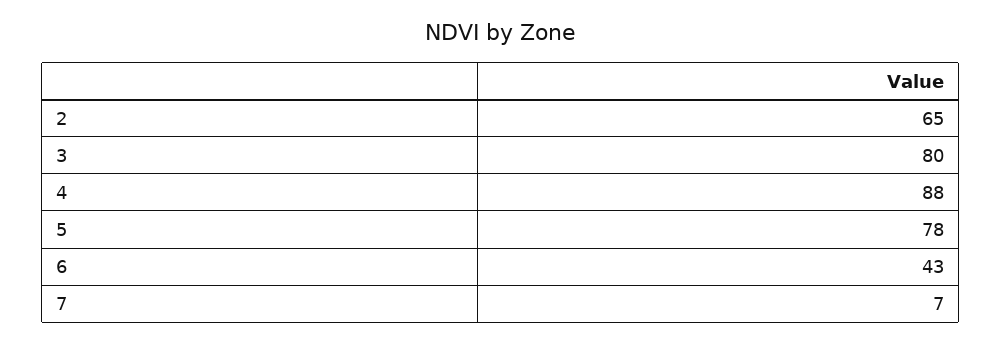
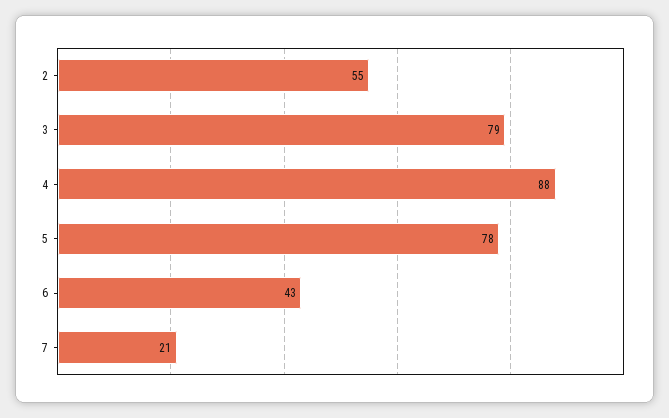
2: 65 -> 55
3: 80 -> 79
7: 7 -> 21

